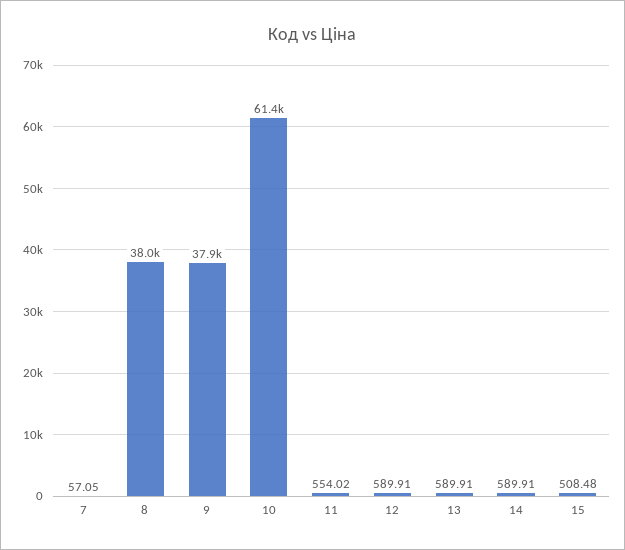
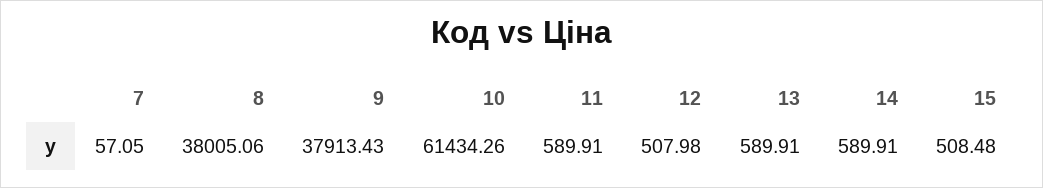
11: 554.02 -> 589.91
12: 589.91 -> 507.98

